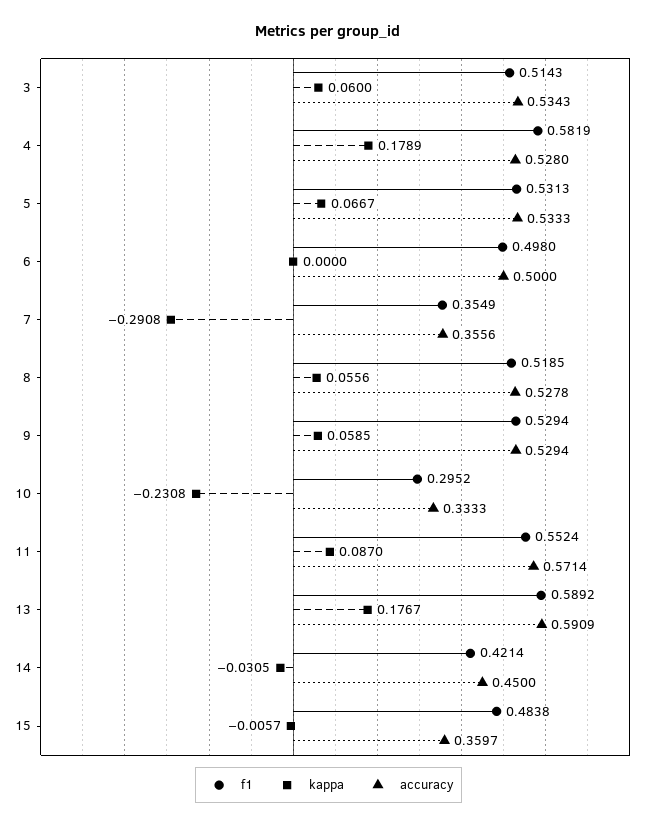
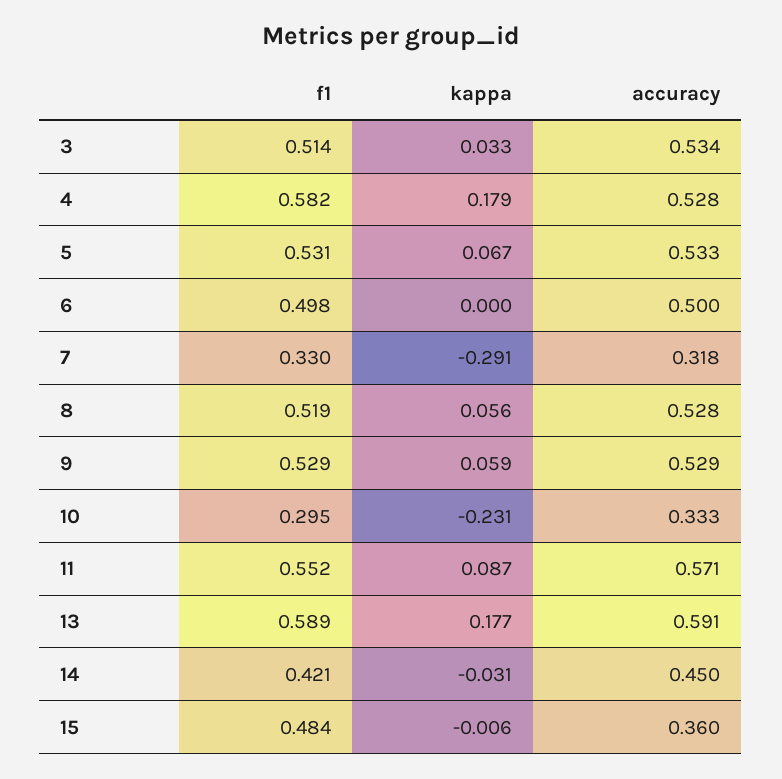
kappa, 3: 0.06 -> 0.033
f1, 7: 0.3549 -> 0.33
accuracy, 7: 0.3556 -> 0.318

